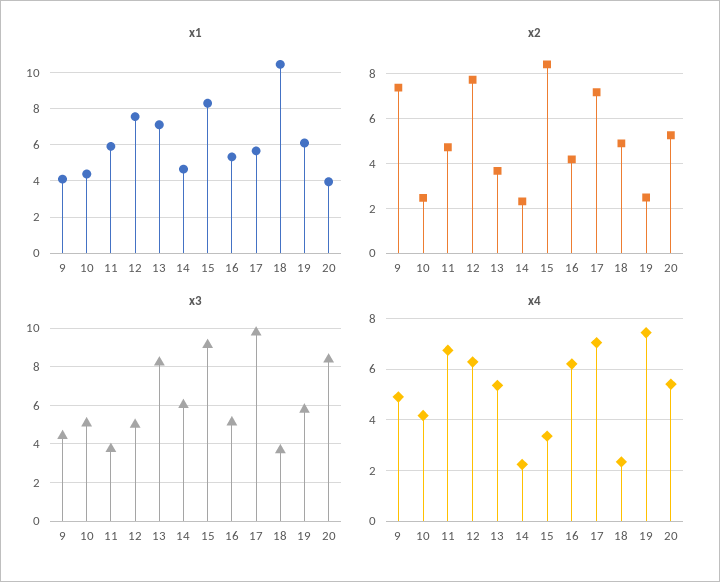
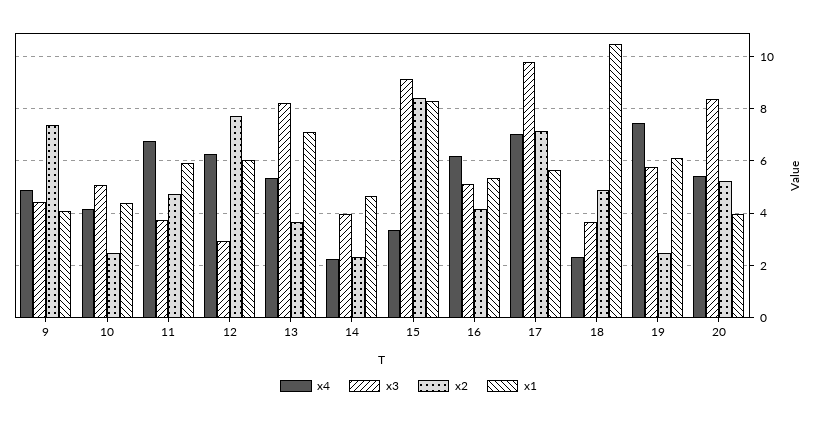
x1, 12: 7.5 -> 6
x3, 12: 5 -> 3
x3, 14: 6 -> 4

